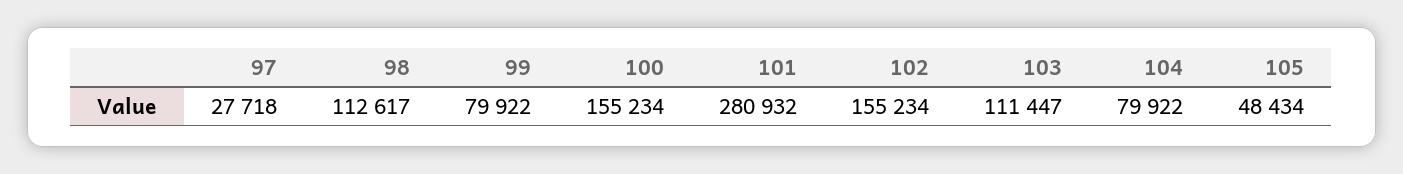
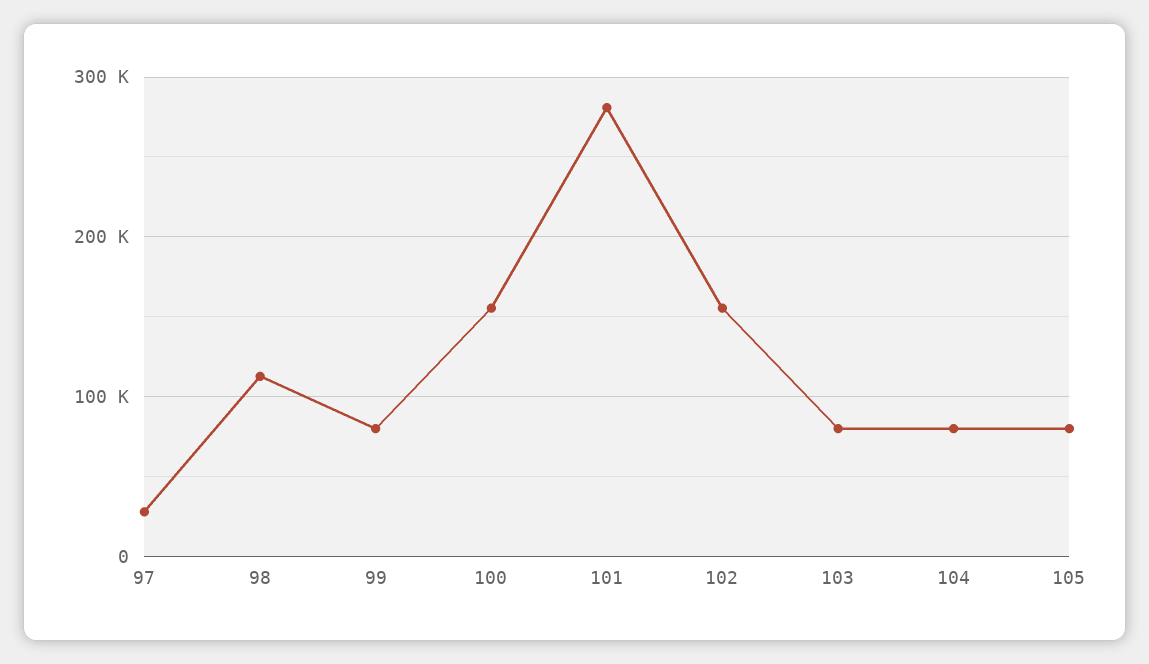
103: 111447 -> 80000
105: 48434 -> 80000

